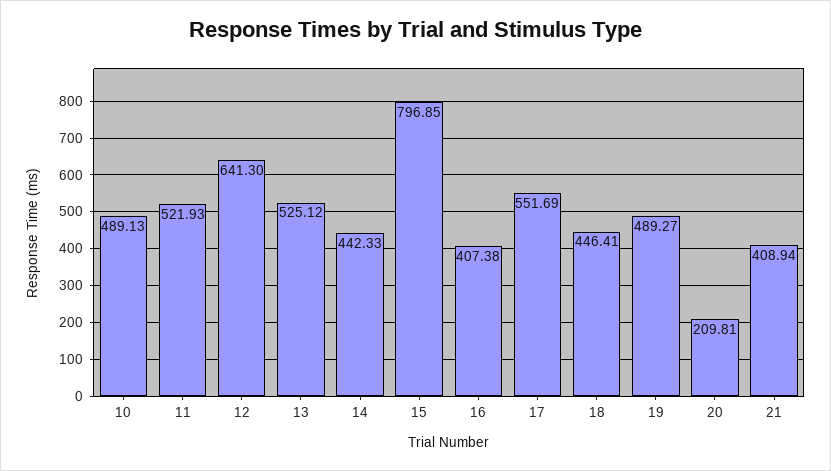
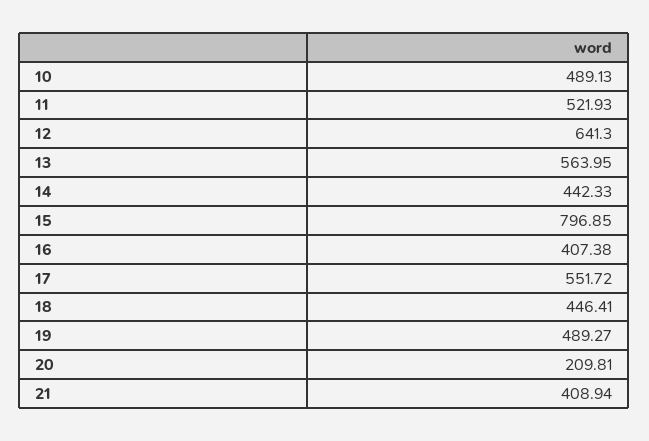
13: 525.12 -> 563.95
17: 551.69 -> 551.72

